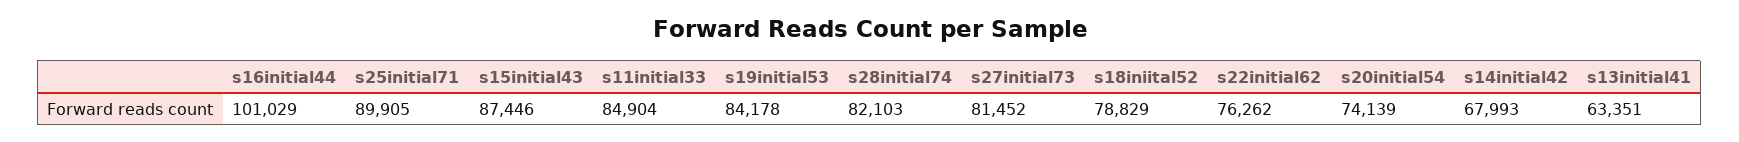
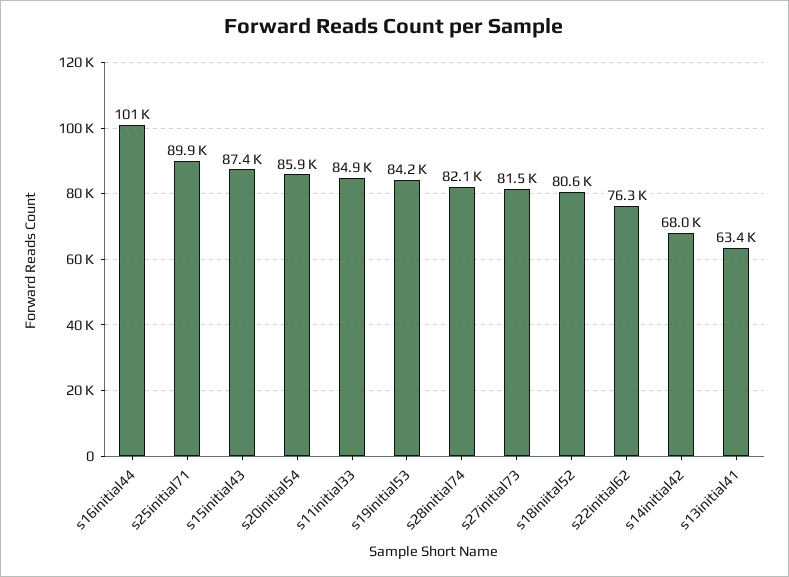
s18iniital52: 78829 -> 80600
s20initial54: 74139 -> 85900

